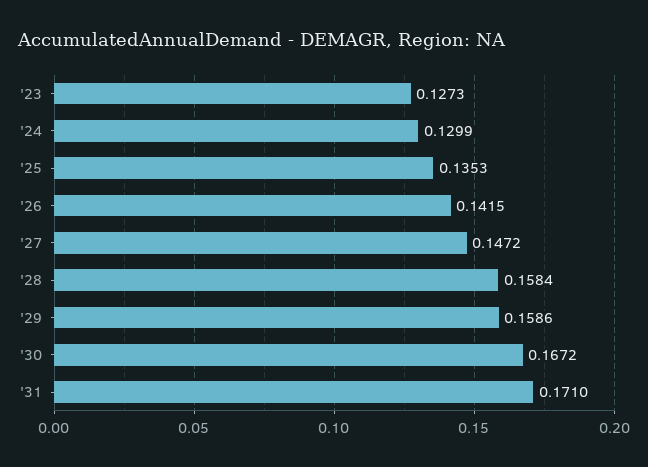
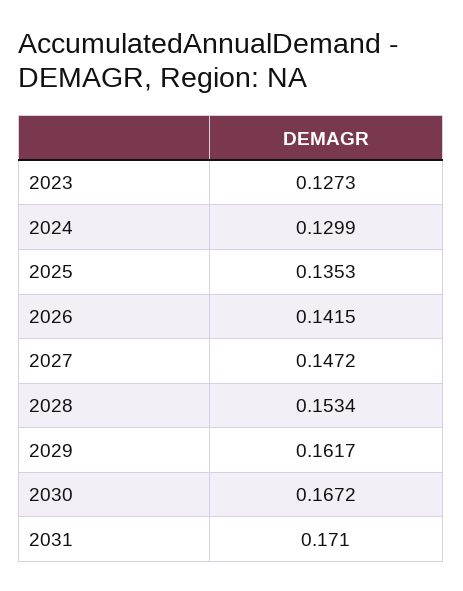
'28: 0.1584 -> 0.1534
'29: 0.1586 -> 0.1617

